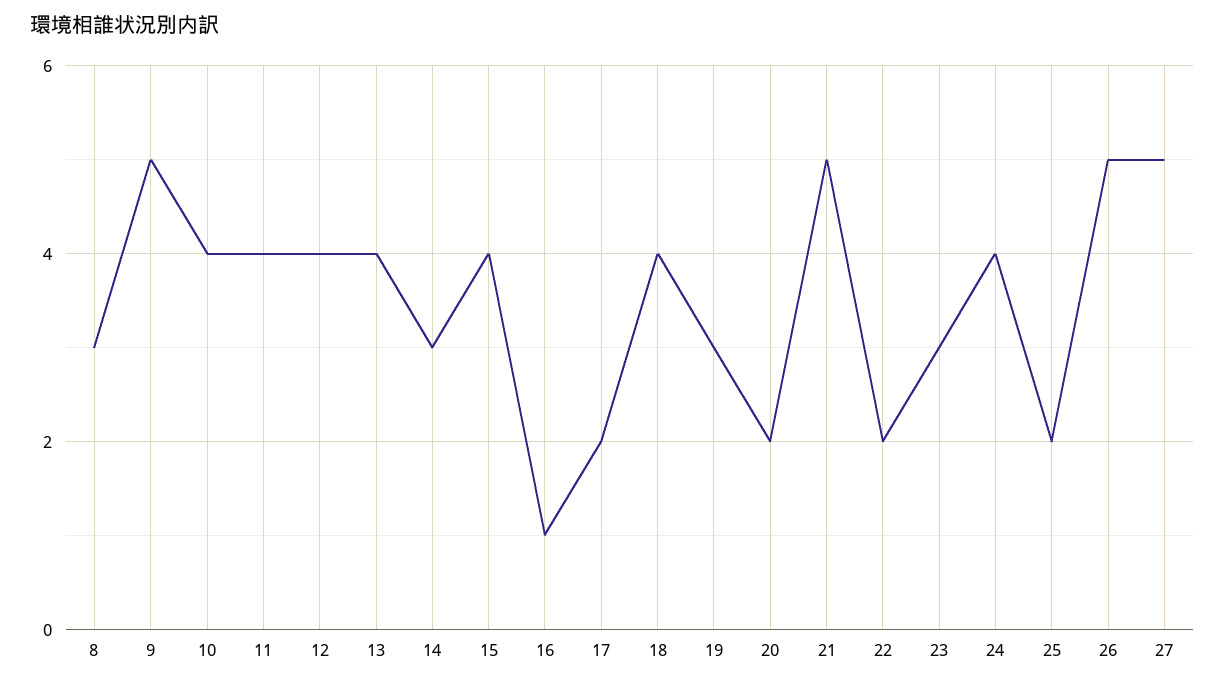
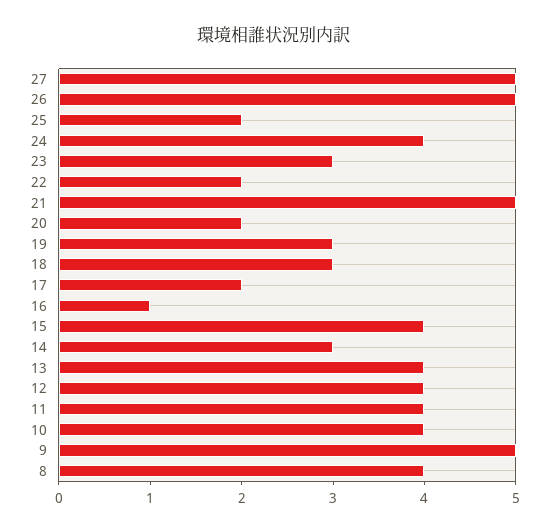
8: 3 -> 4
18: 4 -> 3

